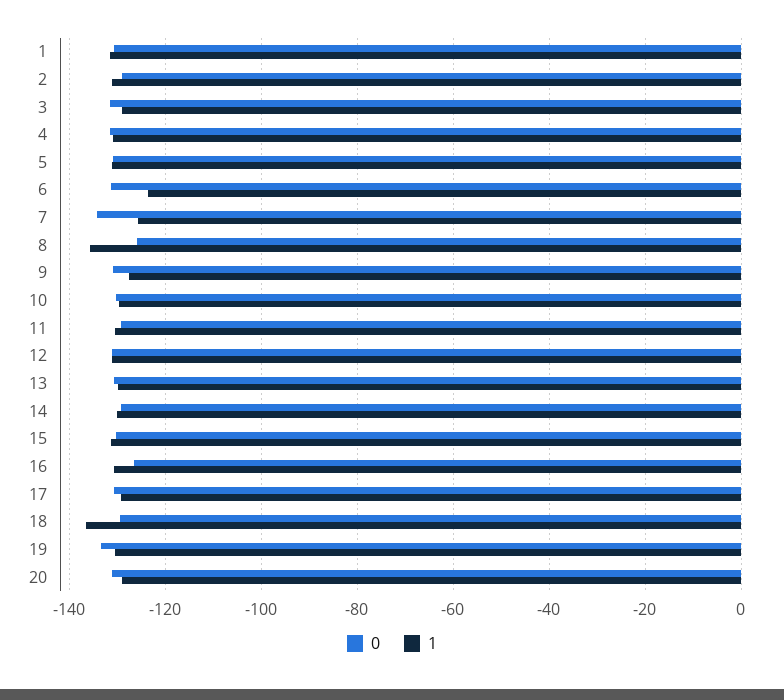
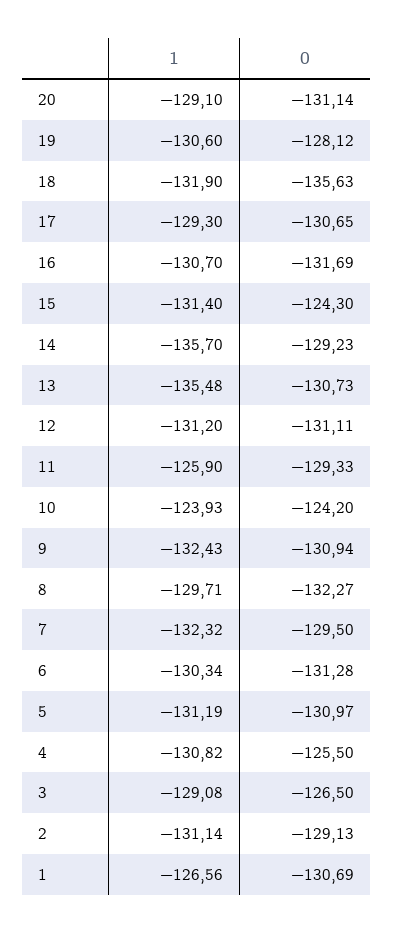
1, 1: -132 -> -126.56
0, 3: -132 -> -126.5
0, 4: -132 -> -125.5
1, 6: -124 -> -130.34
0, 7: -134 -> -129.5
1, 7: -126 -> -132.32
0, 8: -126 -> -132.27
1, 8: -136 -> -129.71
1, 9: -128 -> -132.43
0, 10: -130 -> -124.2
1, 10: -130 -> -123.93
1, 11: -130 -> -125.9
1, 13: -130 -> -135.48
1, 14: -130 -> -135.7
0, 15: -130 -> -124.3
0, 16: -126 -> -131.69
0, 18: -130 -> -135.63
1, 18: -136 -> -131.9
0, 19: -134 -> -128.12

